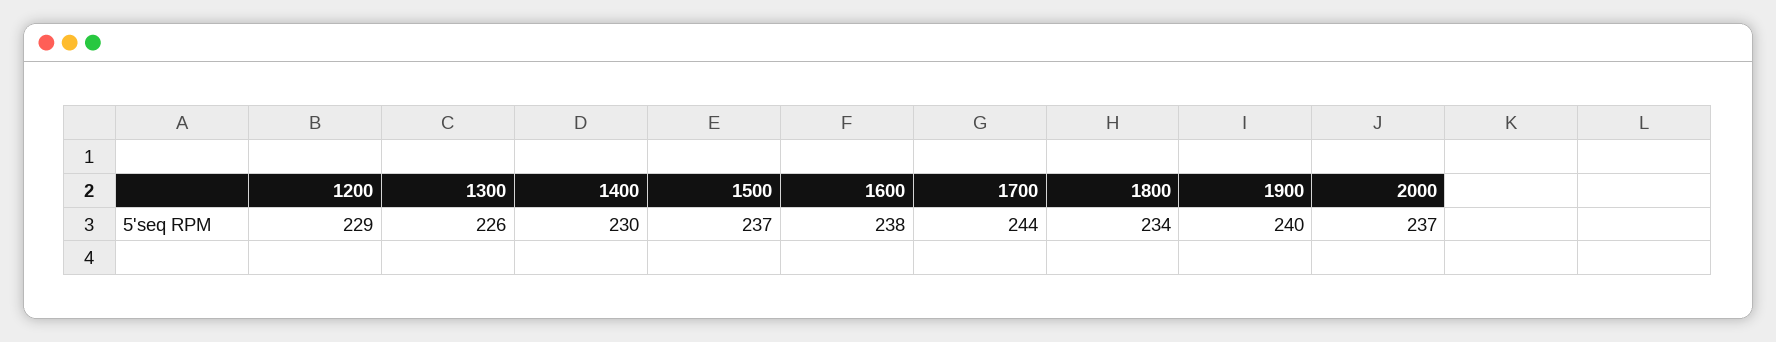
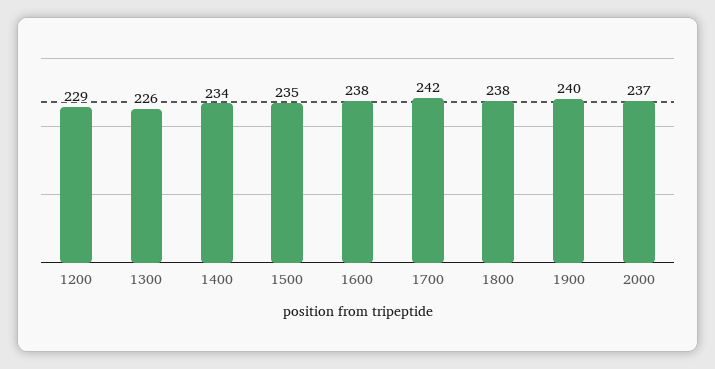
1400: 230 -> 234
1500: 237 -> 235
1700: 244 -> 242
1800: 234 -> 238

